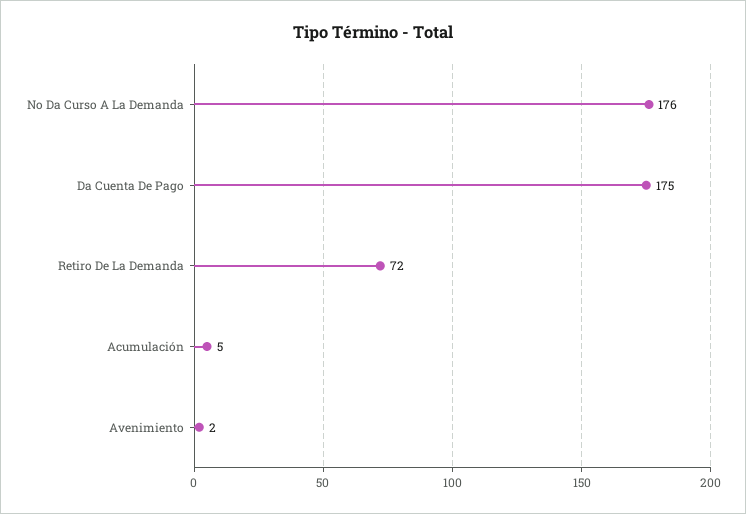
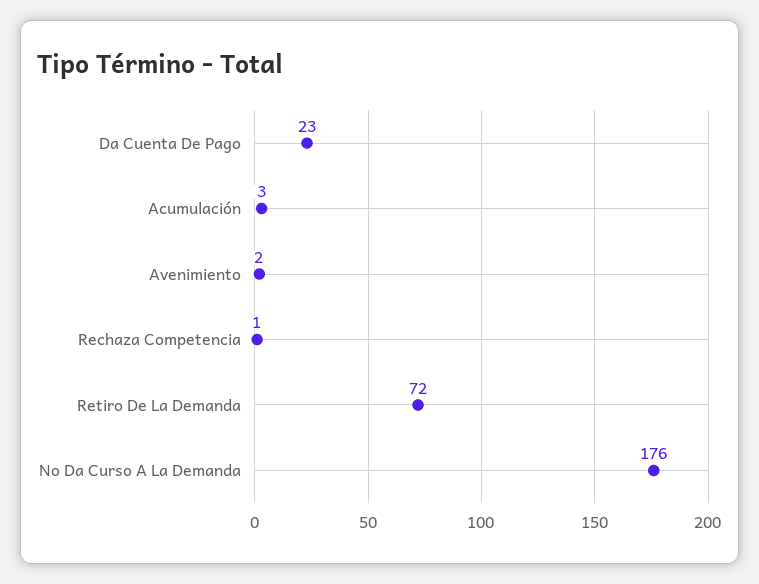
Da Cuenta De Pago: 175 -> 23
Acumulación: 5 -> 3
Rechaza Competencia: none -> 1

